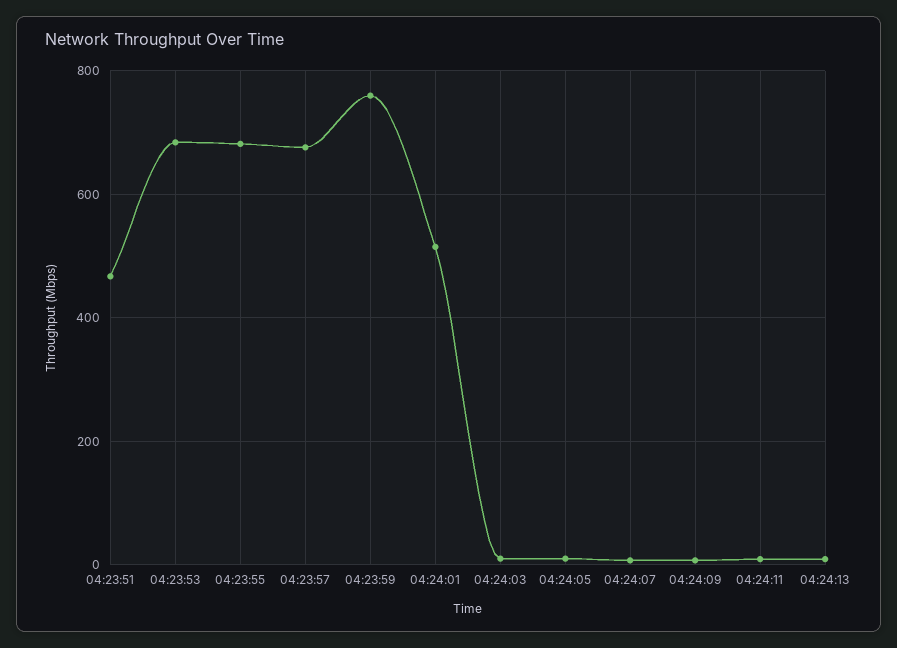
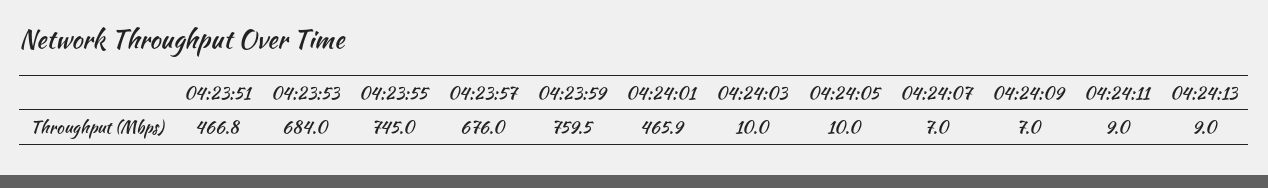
04:23:55: 680 -> 745
04:24:01: 520 -> 465.9

